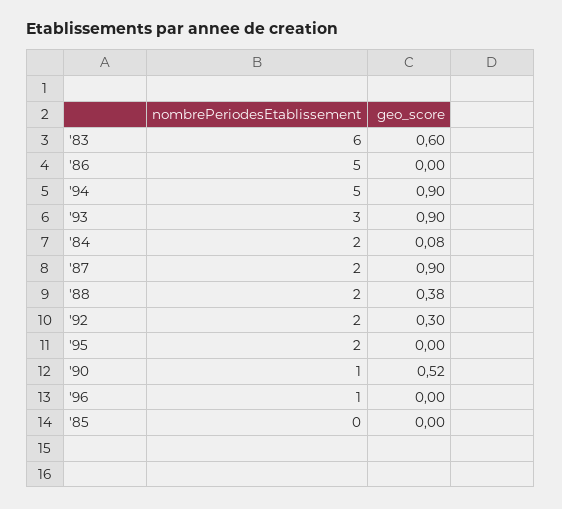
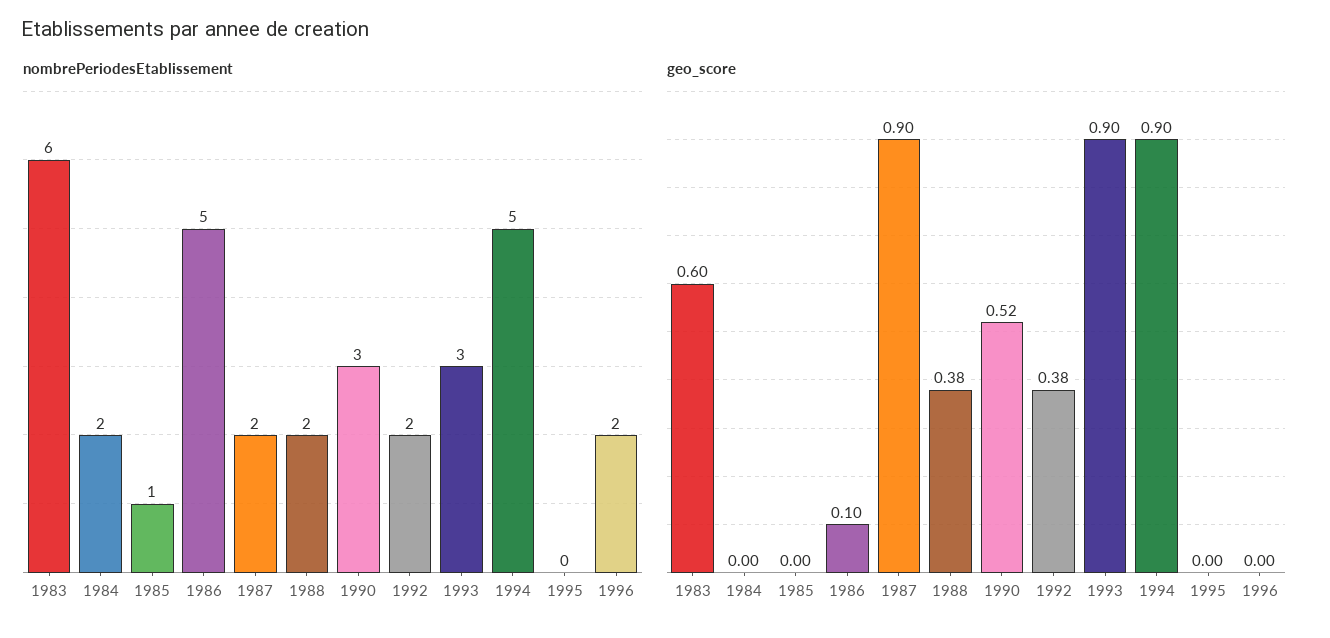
geo_score, '86: 0 -> 0.1
geo_score, '84: 0.08 -> 0
geo_score, '92: 0.3 -> 0.38
nombrePeriodesEtablissement, '95: 2 -> 0
nombrePeriodesEtablissement, '90: 1 -> 3
nombrePeriodesEtablissement, '96: 1 -> 2
nombrePeriodesEtablissement, '85: 0 -> 1

